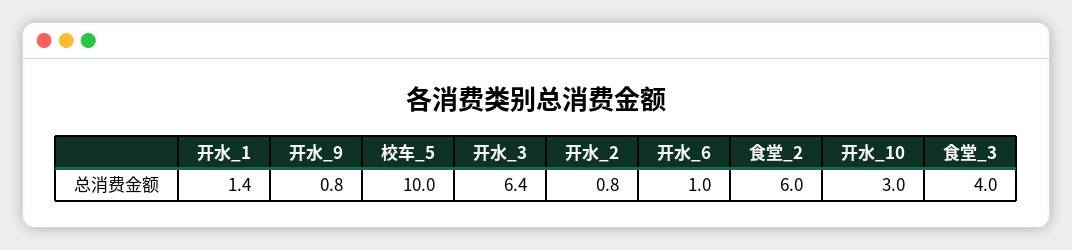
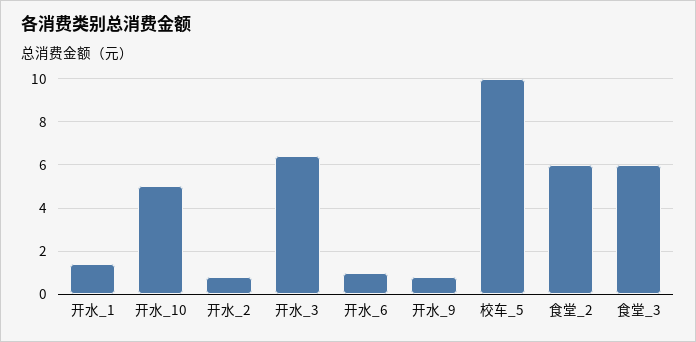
开水_10: 3 -> 5
食堂_3: 4 -> 6

